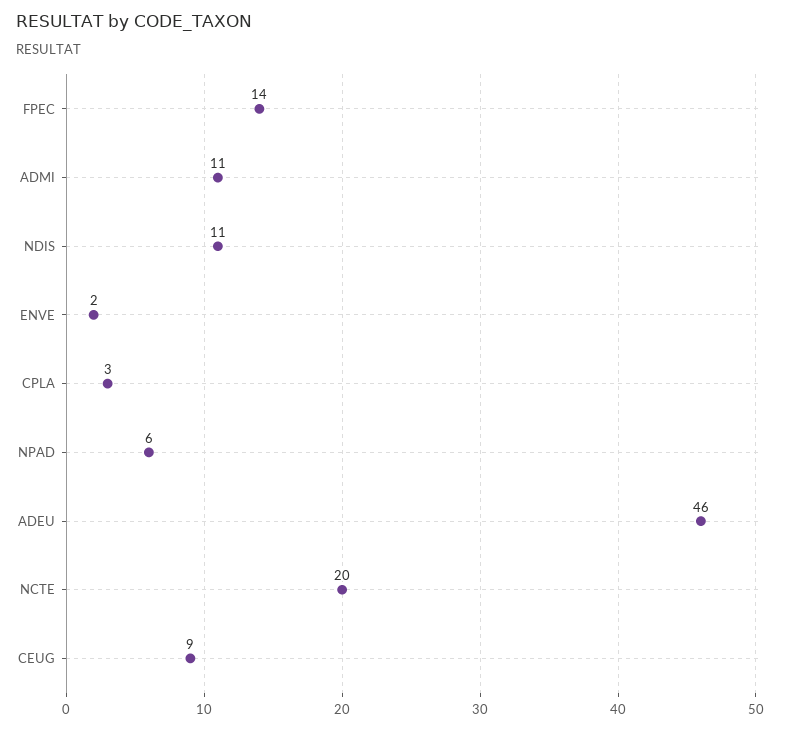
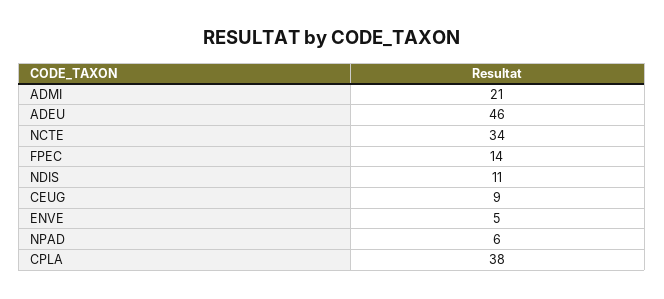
ADMI: 11 -> 21
ENVE: 2 -> 5
CPLA: 3 -> 38
NCTE: 20 -> 34

